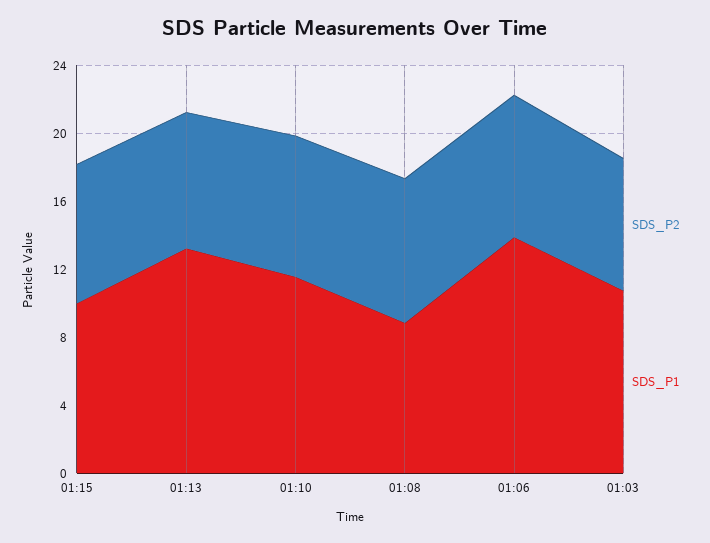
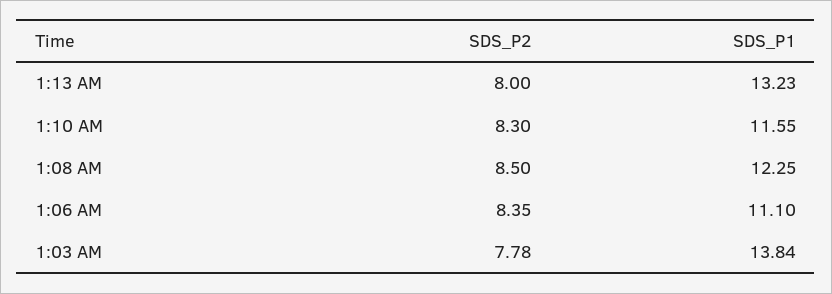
SDS_P2, 01:15: 8 -> none
SDS_P1, 01:15: 10 -> none
SDS_P1, 01:08: 9 -> 12.25
SDS_P1, 01:06: 14 -> 11.1
SDS_P1, 01:03: 11 -> 13.84

